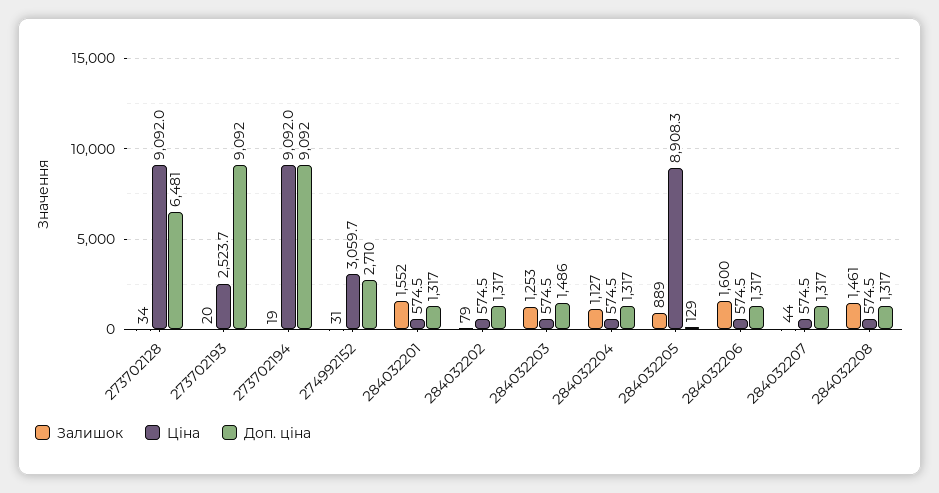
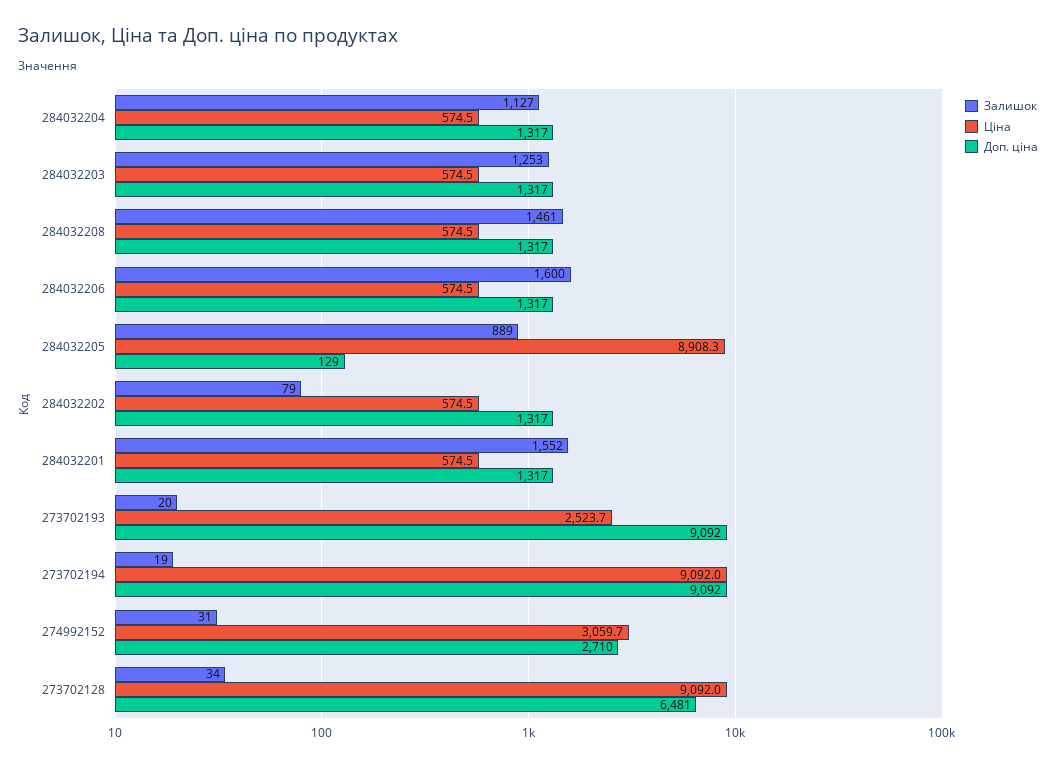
Доп. ціна, 284032203: 1486 -> 1317
Залишок, 284032207: 44 -> none
Ціна, 284032207: 574.5 -> none
Доп. ціна, 284032207: 1317 -> none

